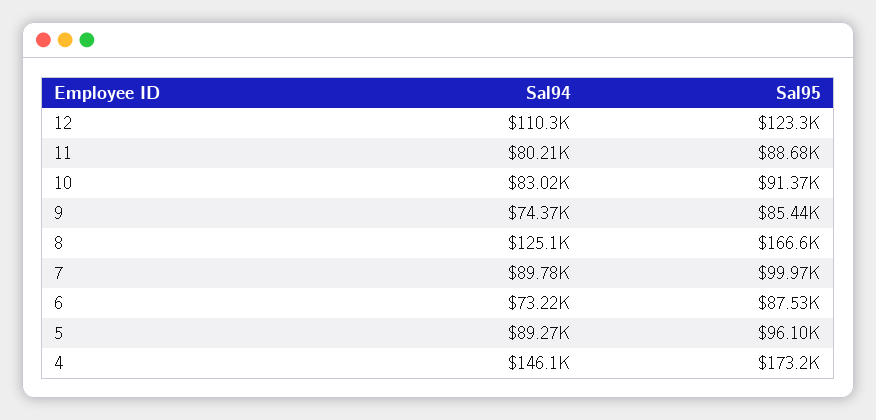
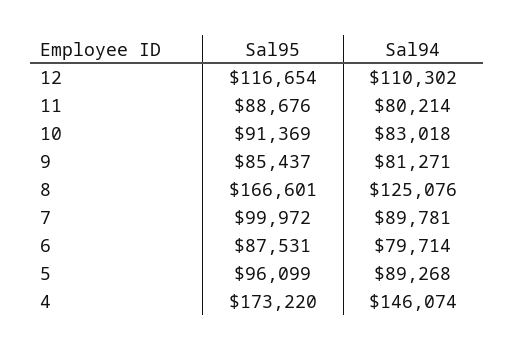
Sal95, 12: 123300 -> 116654
Sal94, 9: 74370 -> 81271
Sal94, 6: 73220 -> 79714

